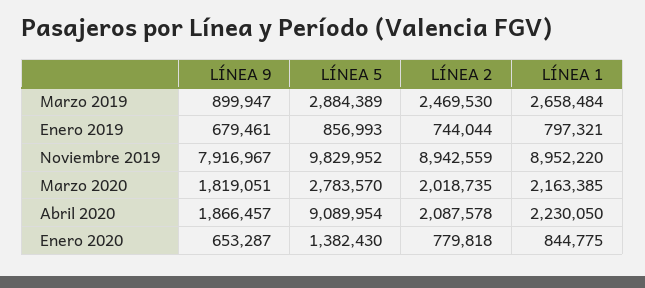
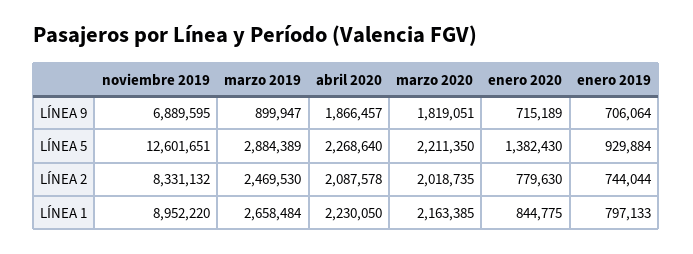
LÍNEA 9, Enero 2019: 679461 -> 706064
LÍNEA 5, Enero 2019: 856993 -> 929884
LÍNEA 1, Enero 2019: 797321 -> 797133
LÍNEA 9, Noviembre 2019: 7916967 -> 6889595
LÍNEA 5, Noviembre 2019: 9829952 -> 12601651
LÍNEA 2, Noviembre 2019: 8942559 -> 8331132
LÍNEA 5, Marzo 2020: 2783570 -> 2211350
LÍNEA 5, Abril 2020: 9089954 -> 2268640
LÍNEA 9, Enero 2020: 653287 -> 715189
LÍNEA 2, Enero 2020: 779818 -> 779630

